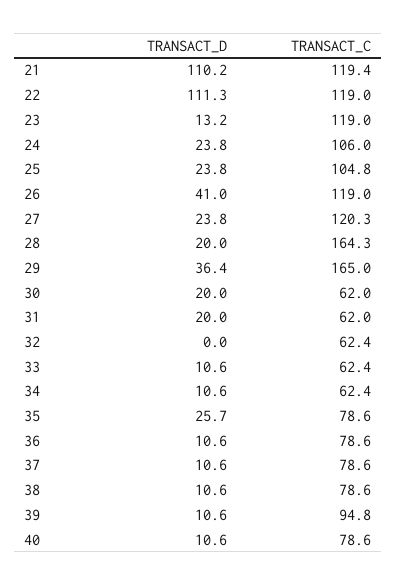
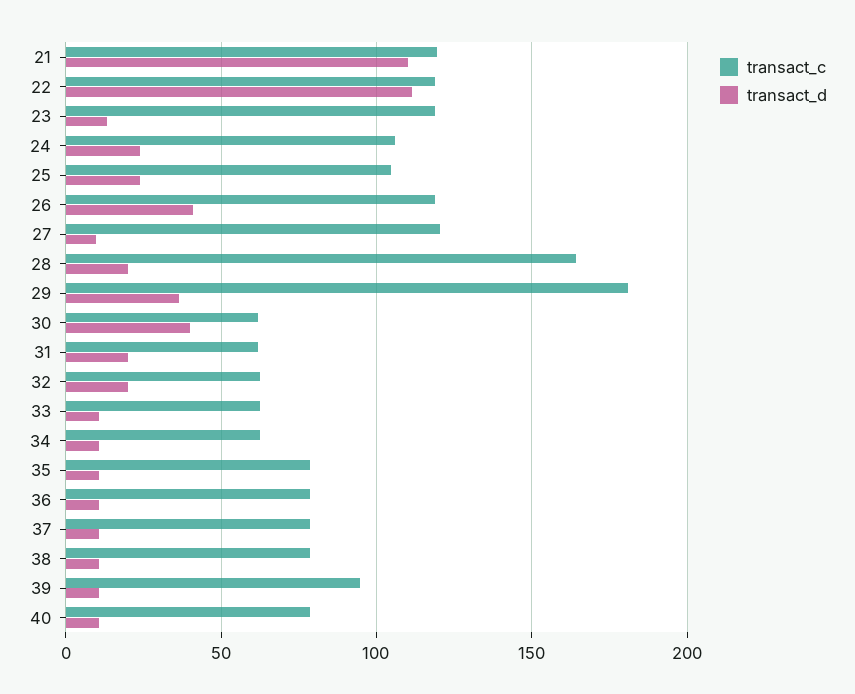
TRANSACT_D, 27: 23.8 -> 10
TRANSACT_C, 29: 165 -> 180
TRANSACT_D, 30: 20 -> 40
TRANSACT_D, 32: 0 -> 20
TRANSACT_D, 35: 25.7 -> 10

